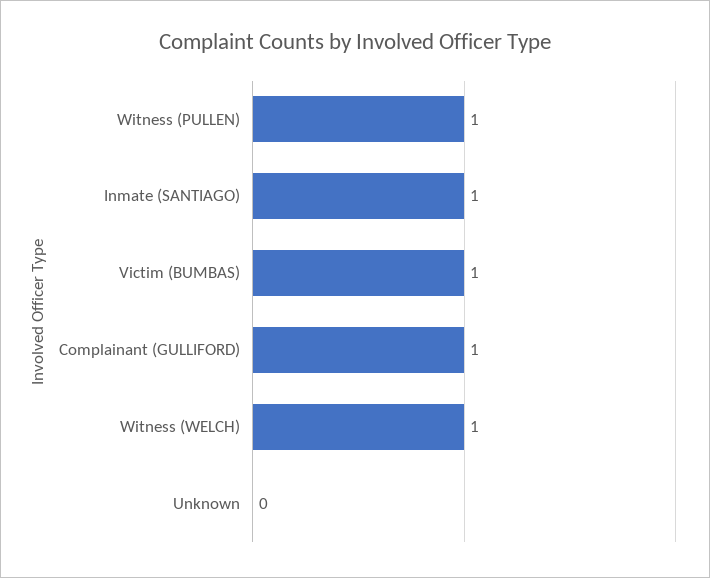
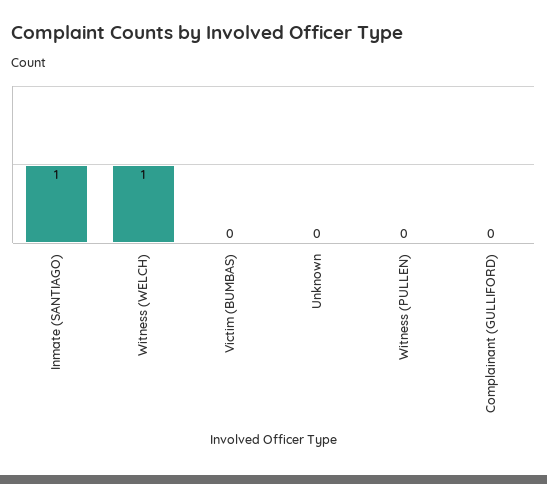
Witness (PULLEN): 1 -> 0
Victim (BUMBAS): 1 -> 0
Complainant (GULLIFORD): 1 -> 0

